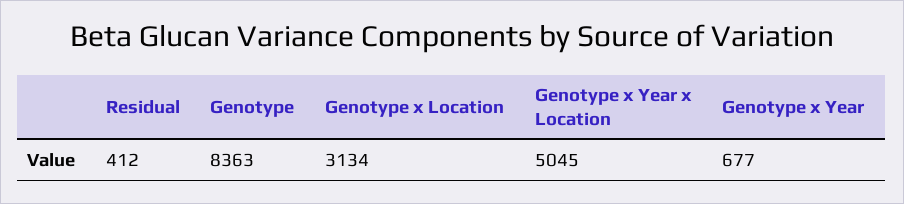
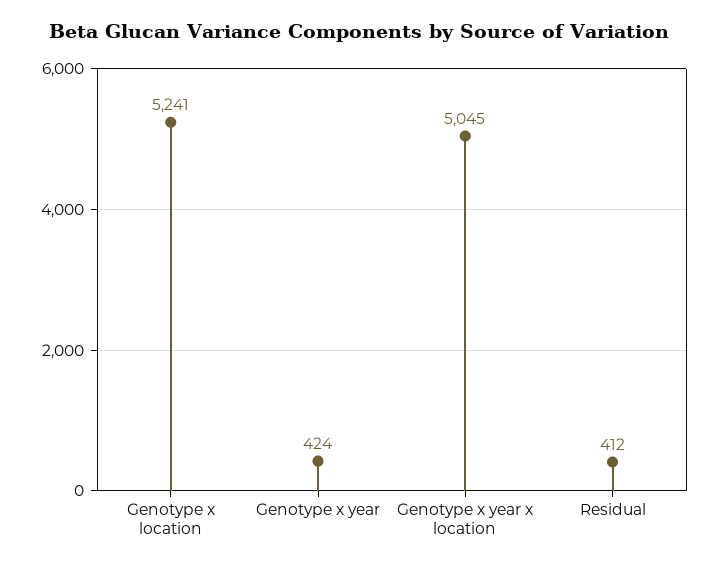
Genotype: 8363 -> none
Genotype x Location: 3134 -> 5241
Genotype x Year: 677 -> 424

